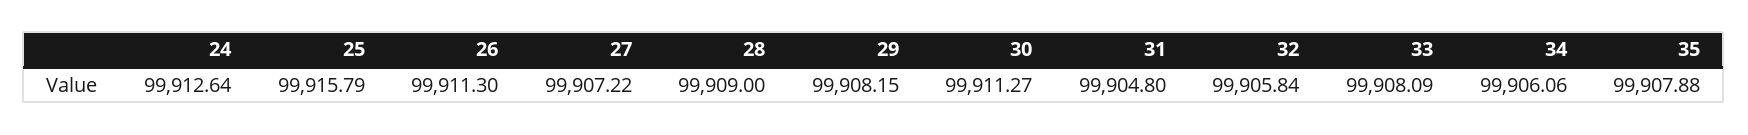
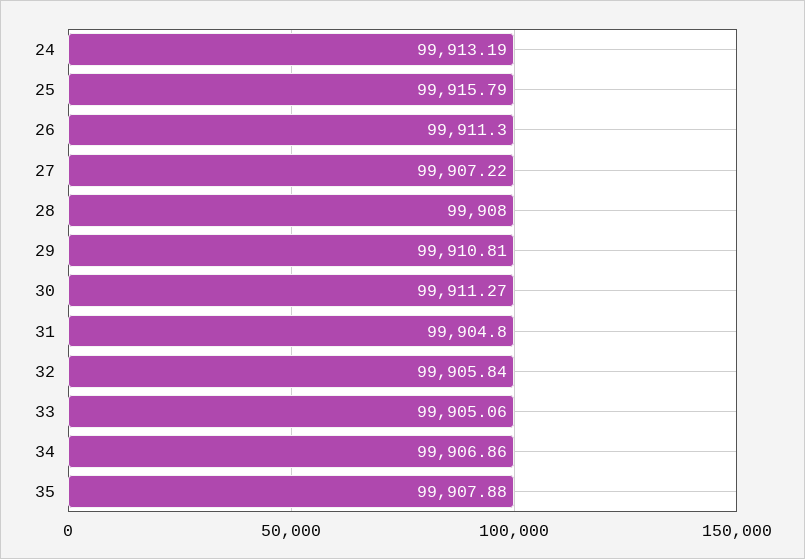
24: 99912.64 -> 99913.19
28: 99909 -> 99908
29: 99908.15 -> 99910.81
33: 99908.09 -> 99905.06
34: 99906.06 -> 99906.86

